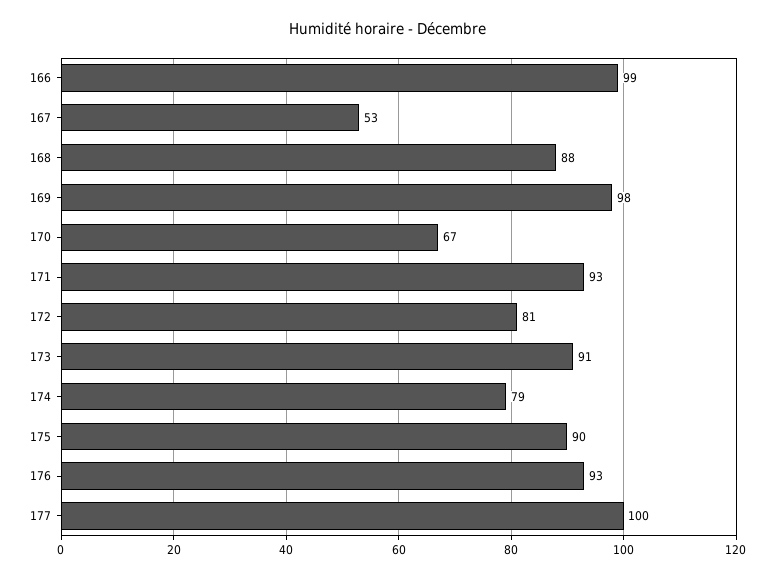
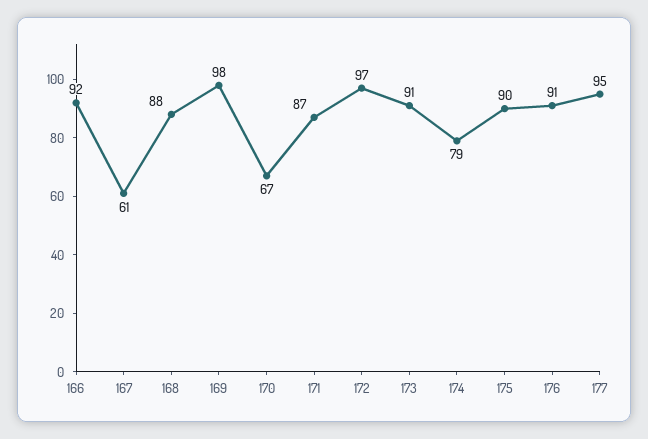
166: 99 -> 92
167: 53 -> 61
171: 93 -> 87
172: 81 -> 97
176: 93 -> 91
177: 100 -> 95

